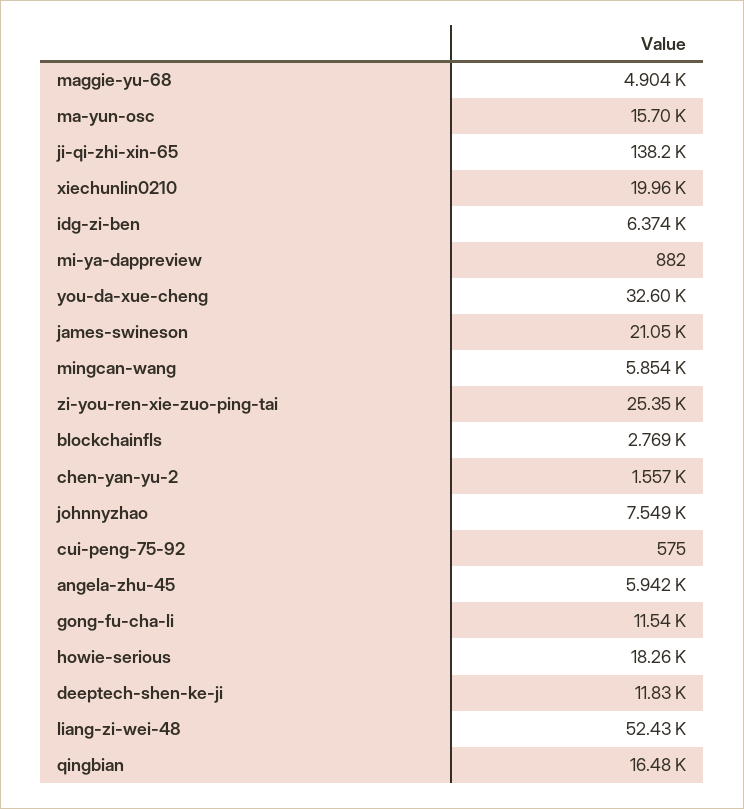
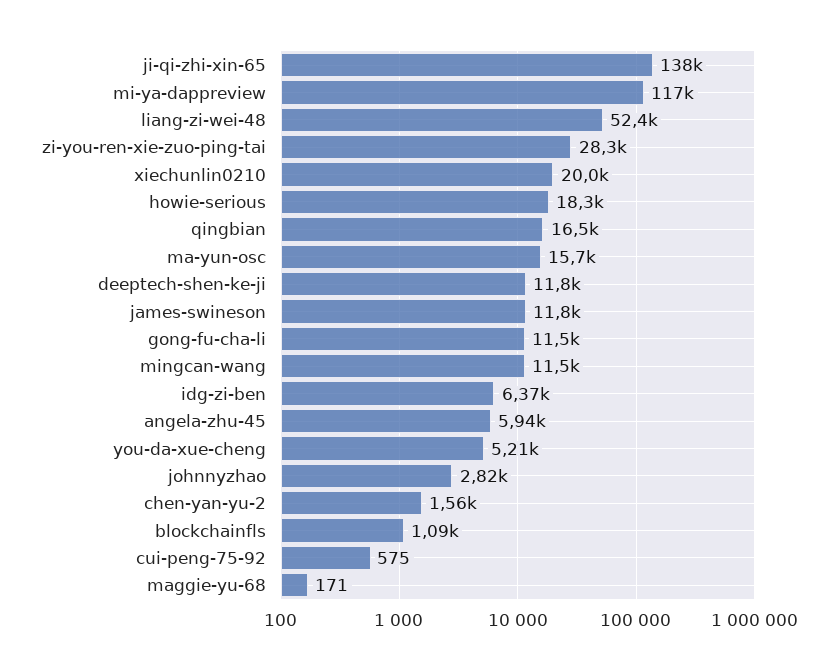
maggie-yu-68: 4904 -> 171
mi-ya-dappreview: 882 -> 117000
you-da-xue-cheng: 32600 -> 5210
james-swineson: 21050 -> 11800
mingcan-wang: 5854 -> 11500
zi-you-ren-xie-zuo-ping-tai: 25350 -> 28300
blockchainfls: 2769 -> 1090
johnnyzhao: 7549 -> 2820

